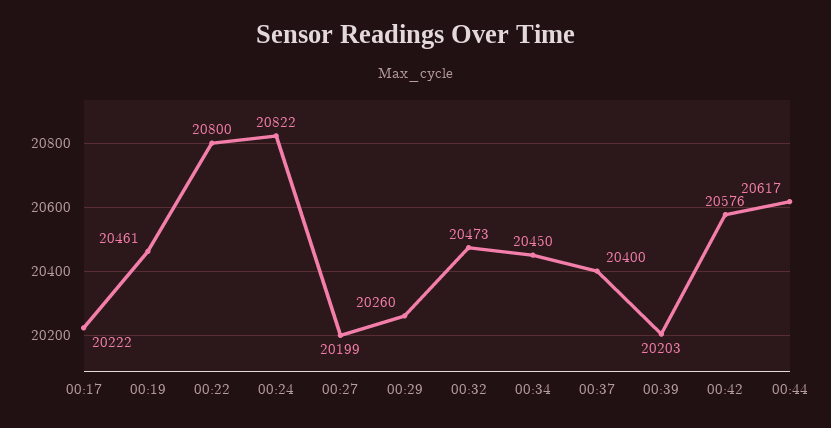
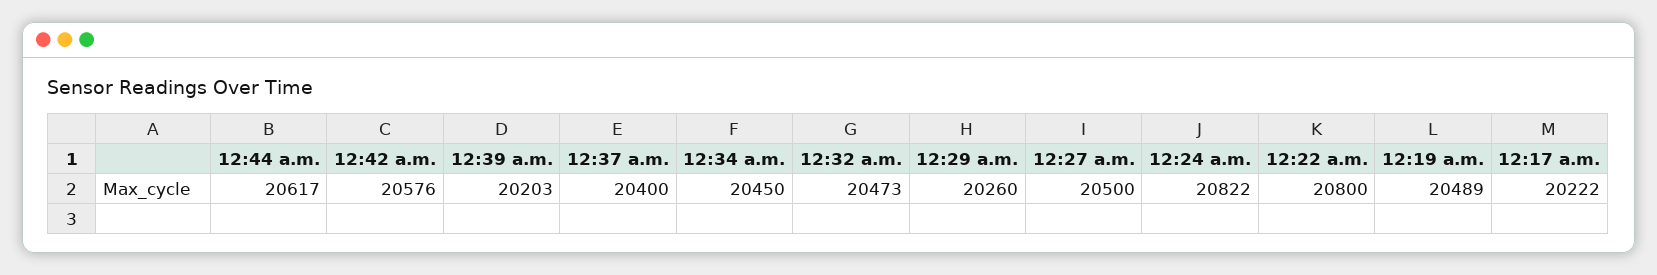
00:19: 20461 -> 20489
00:27: 20199 -> 20500

